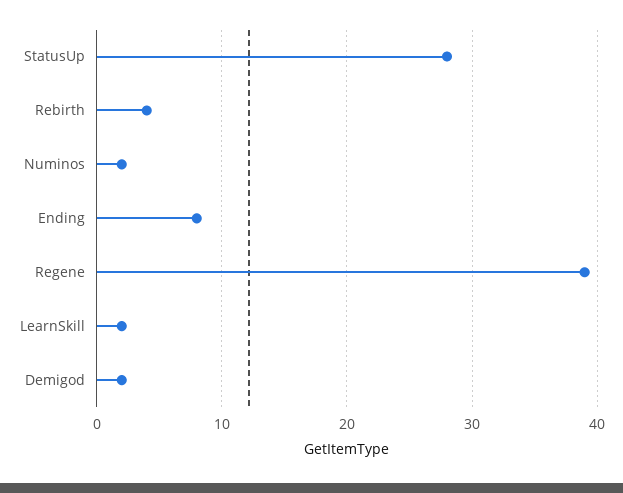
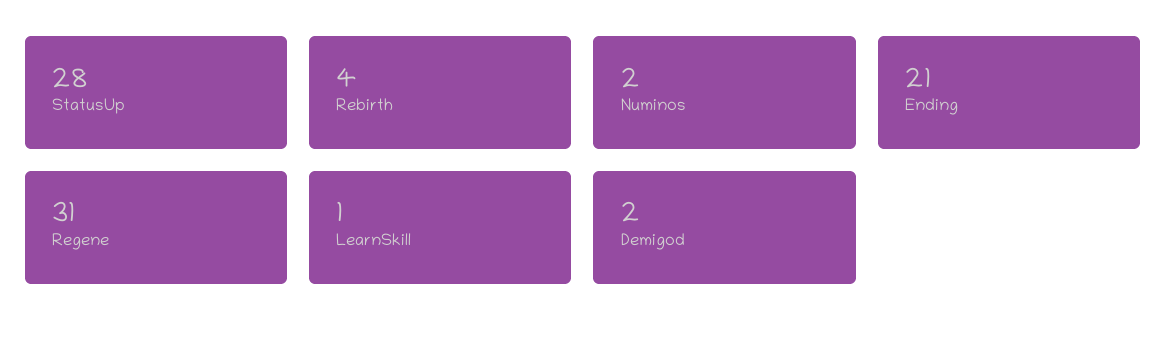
Ending: 8 -> 21
Regene: 39 -> 31
LearnSkill: 2 -> 1

